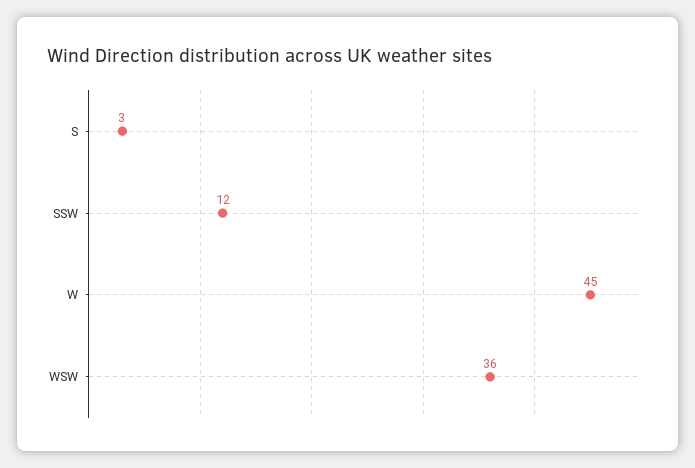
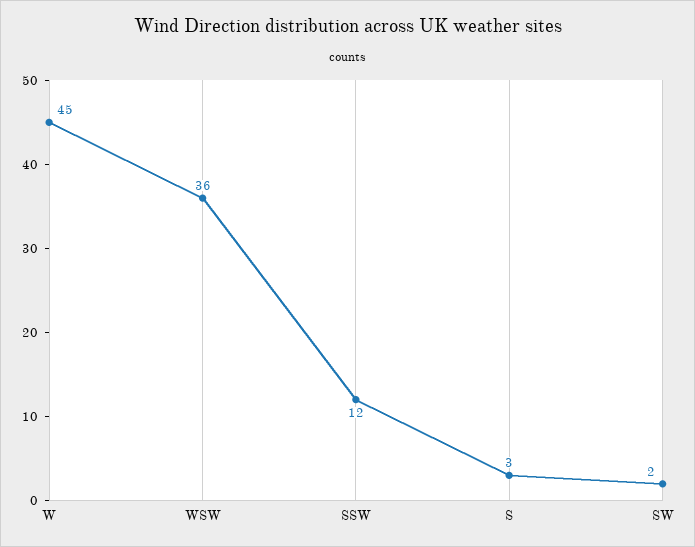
SW: none -> 2

